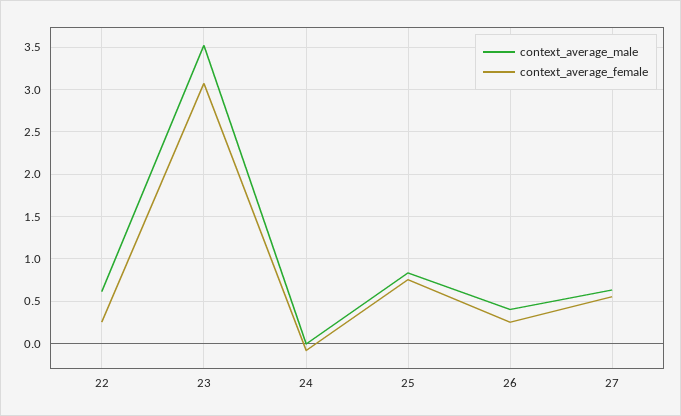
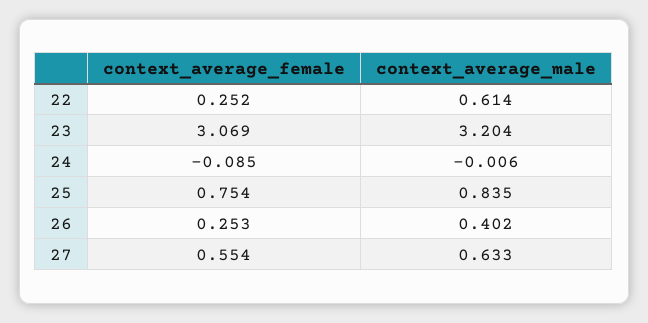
context_average_male, 23: 3.5 -> 3.204

